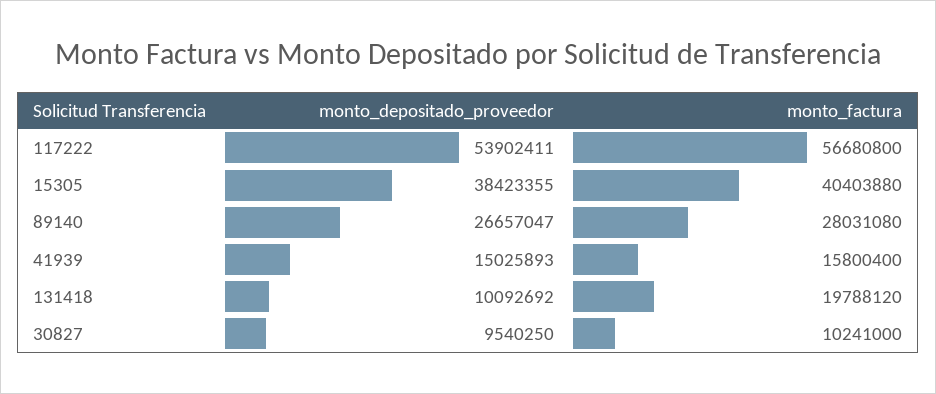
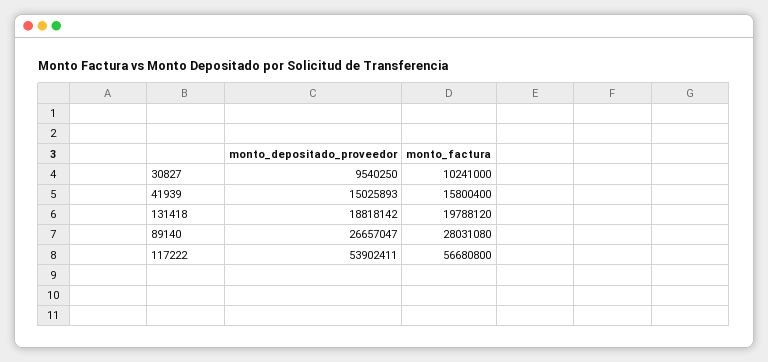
monto_depositado_proveedor, 15305: 38423355 -> none
monto_factura, 15305: 40403880 -> none
monto_depositado_proveedor, 131418: 10092692 -> 18818142

